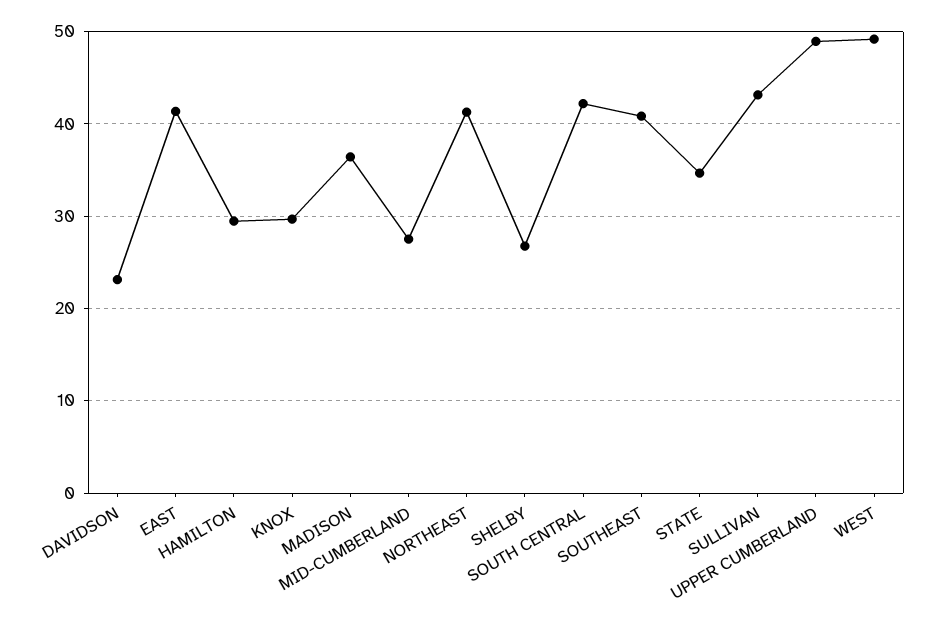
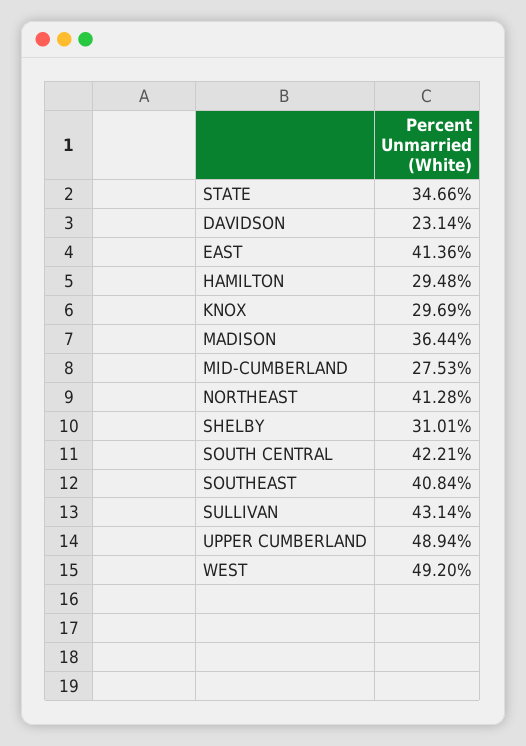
SHELBY: 27 -> 31.01

